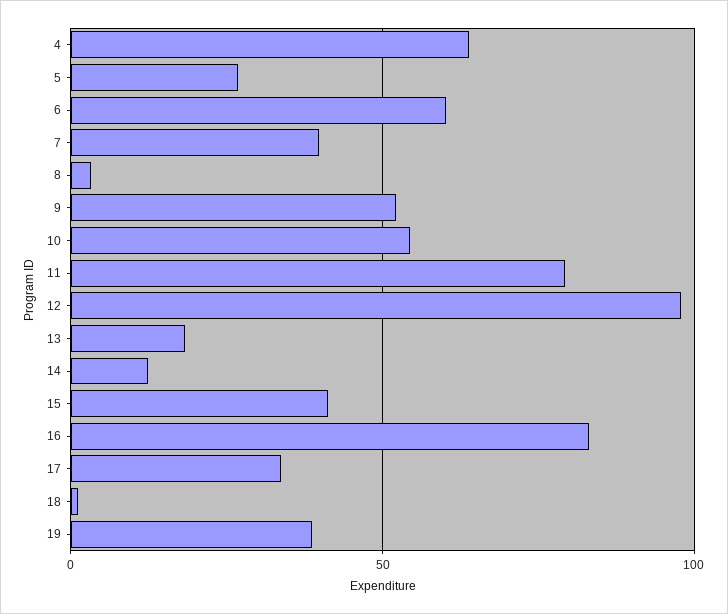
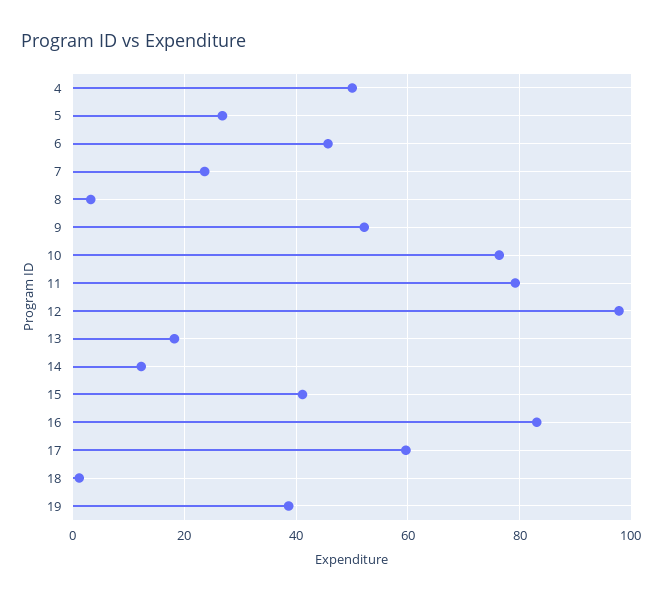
4: 65 -> 50
6: 60 -> 46
7: 40 -> 24
10: 55 -> 76
17: 35 -> 60

